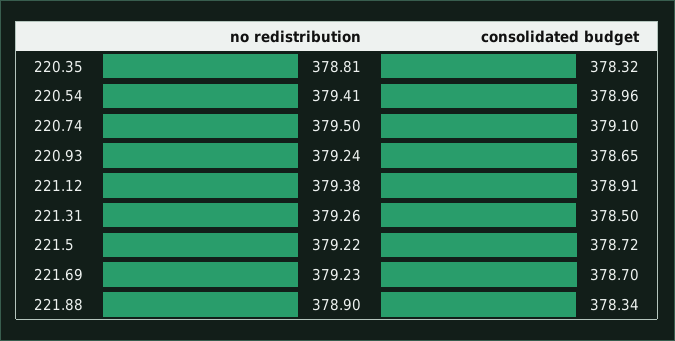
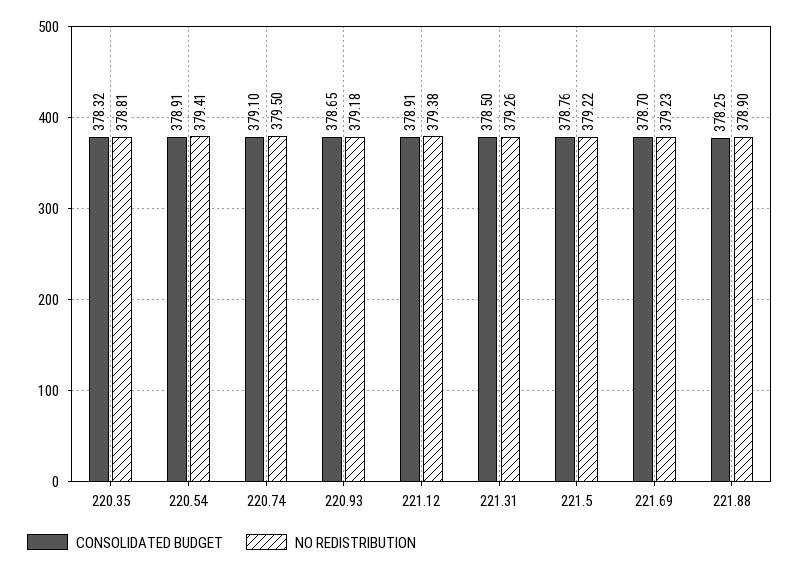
consolidated budget, 220.54: 378.96 -> 378.91
no redistribution, 220.93: 379.24 -> 379.18
consolidated budget, 221.5: 378.72 -> 378.76
consolidated budget, 221.88: 378.34 -> 378.25

